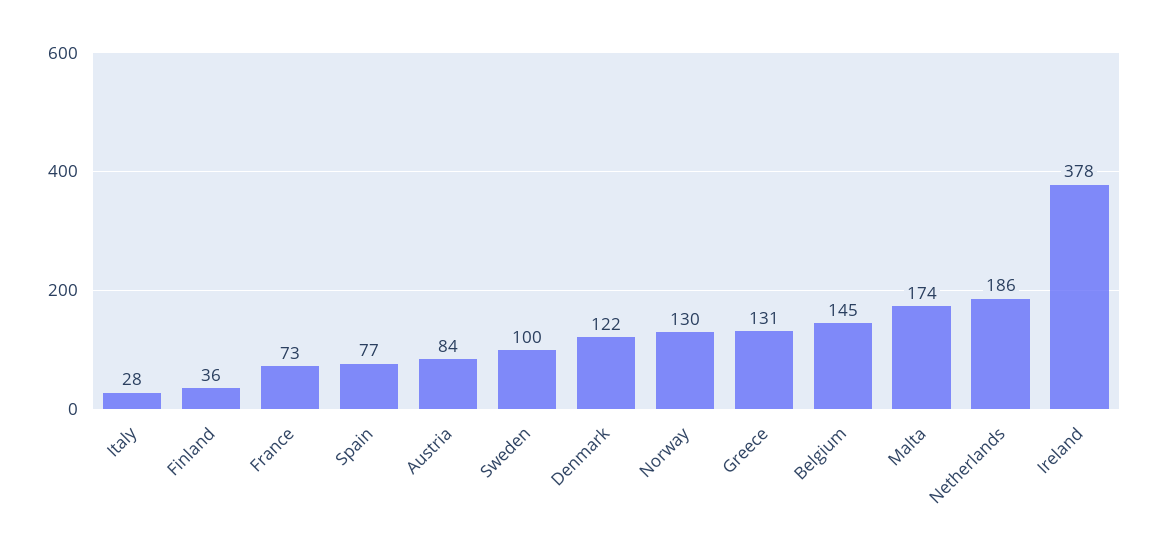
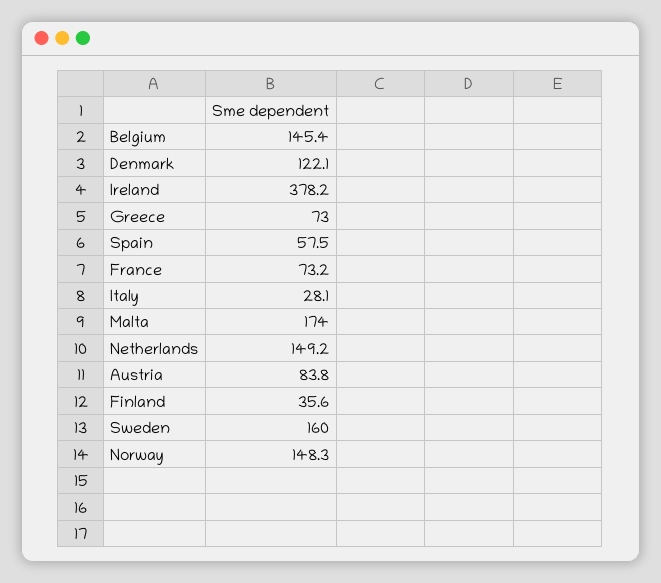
Spain: 77 -> 57.5
Sweden: 100 -> 160
Norway: 130 -> 148.3
Greece: 131 -> 73
Netherlands: 186 -> 149.2

